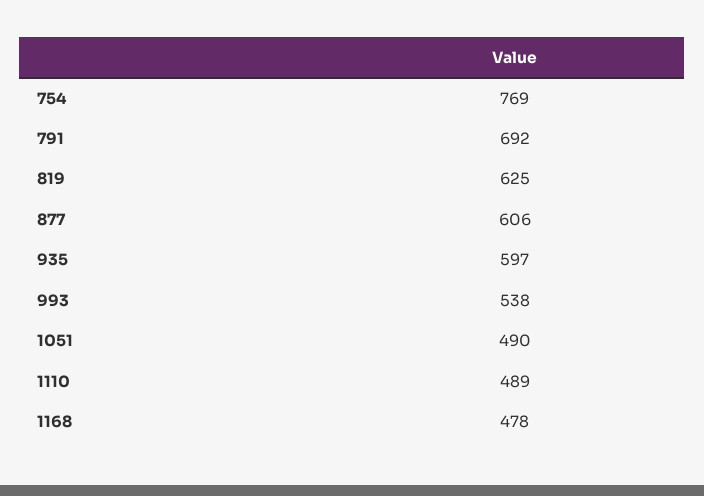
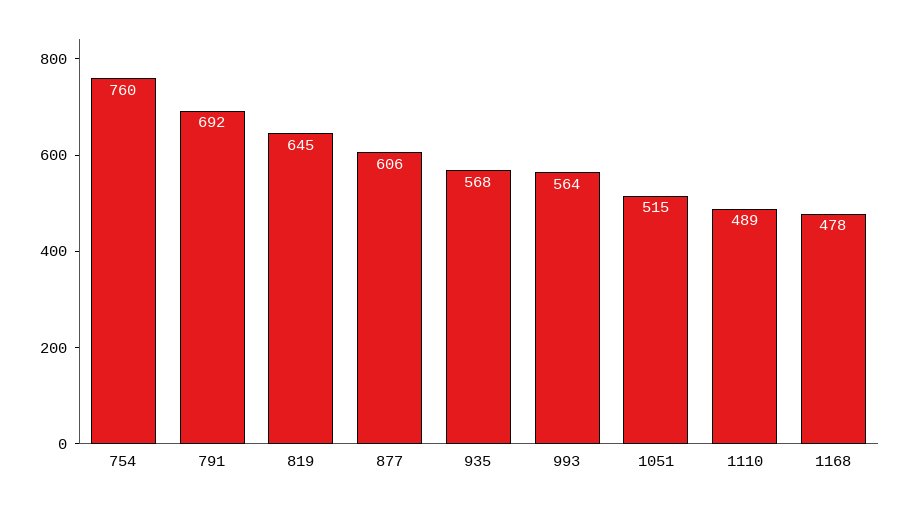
754: 769 -> 760
819: 625 -> 645
935: 597 -> 568
993: 538 -> 564
1051: 490 -> 515

